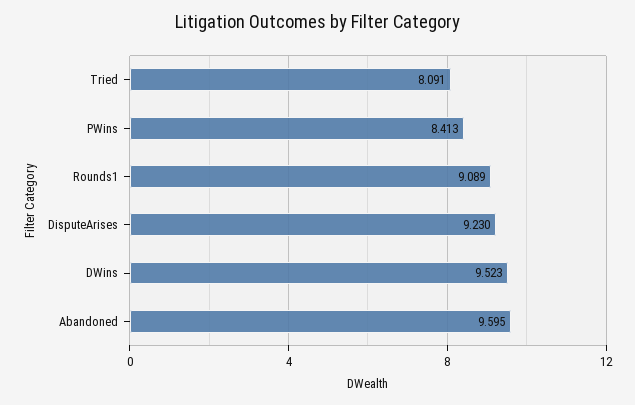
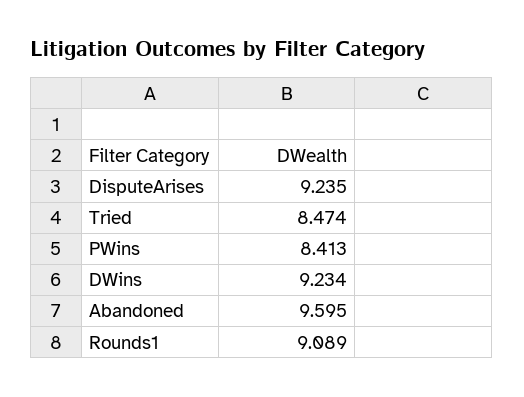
Tried: 8.091 -> 8.474
DisputeArises: 9.23 -> 9.235
DWins: 9.523 -> 9.234

